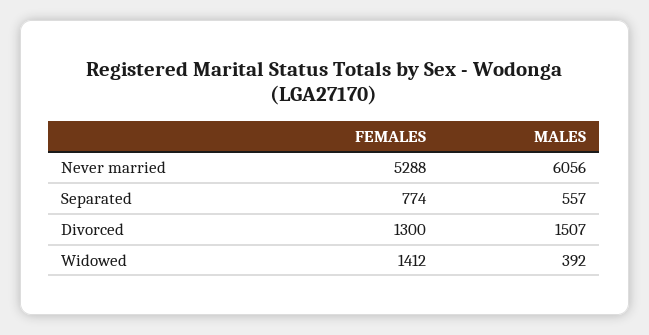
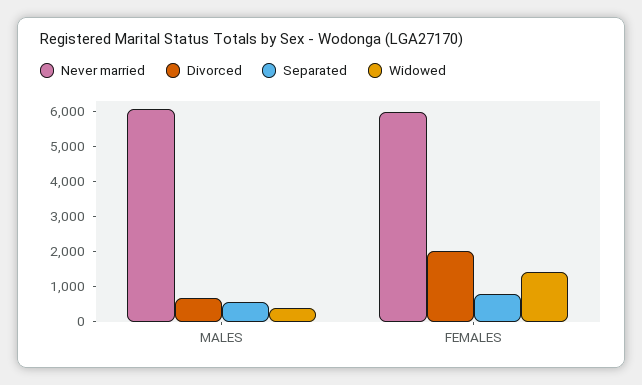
Never married, FEMALES: 5288 -> 6000
Divorced, FEMALES: 1300 -> 2000
Divorced, MALES: 1507 -> 750

